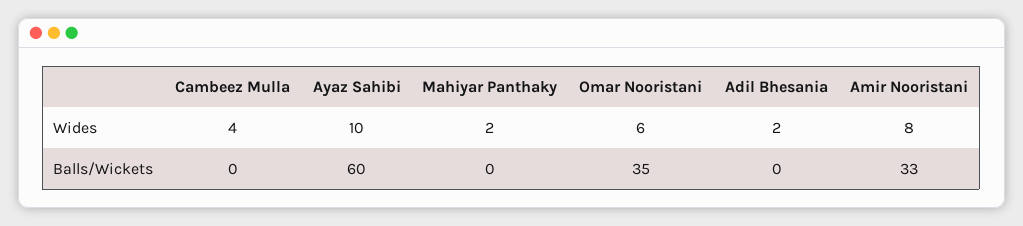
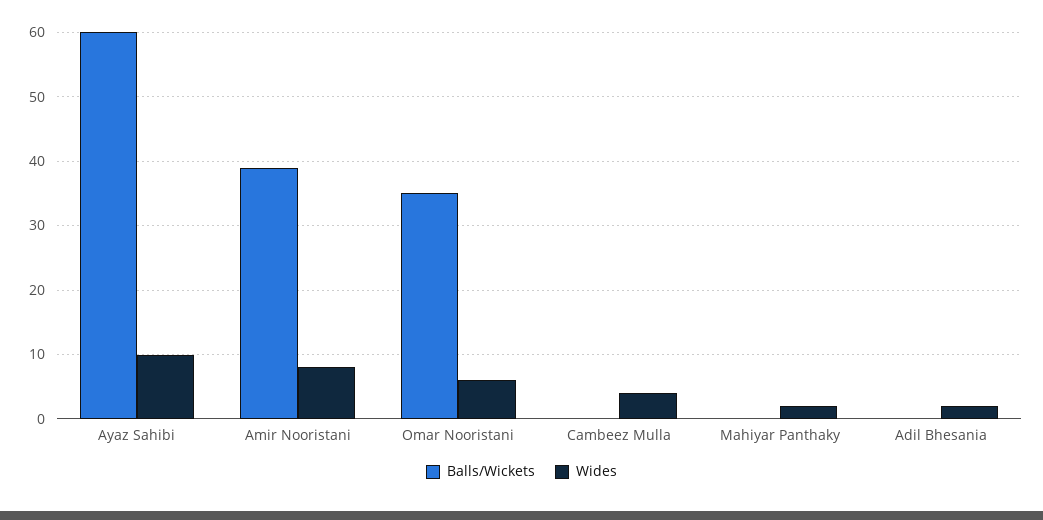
Balls/Wickets, Amir Nooristani: 33 -> 39

